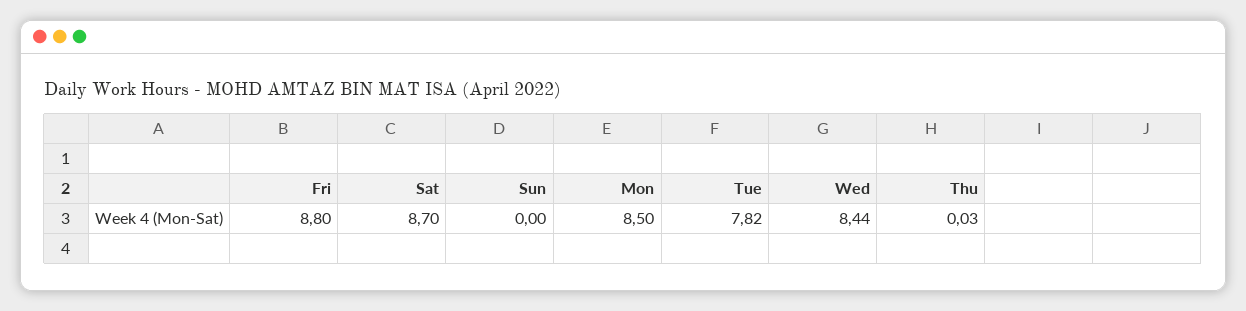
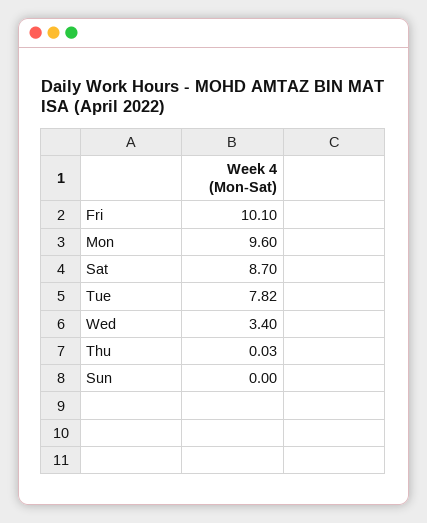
Fri: 8.8 -> 10.1
Mon: 8.5 -> 9.6
Wed: 8.44 -> 3.4

